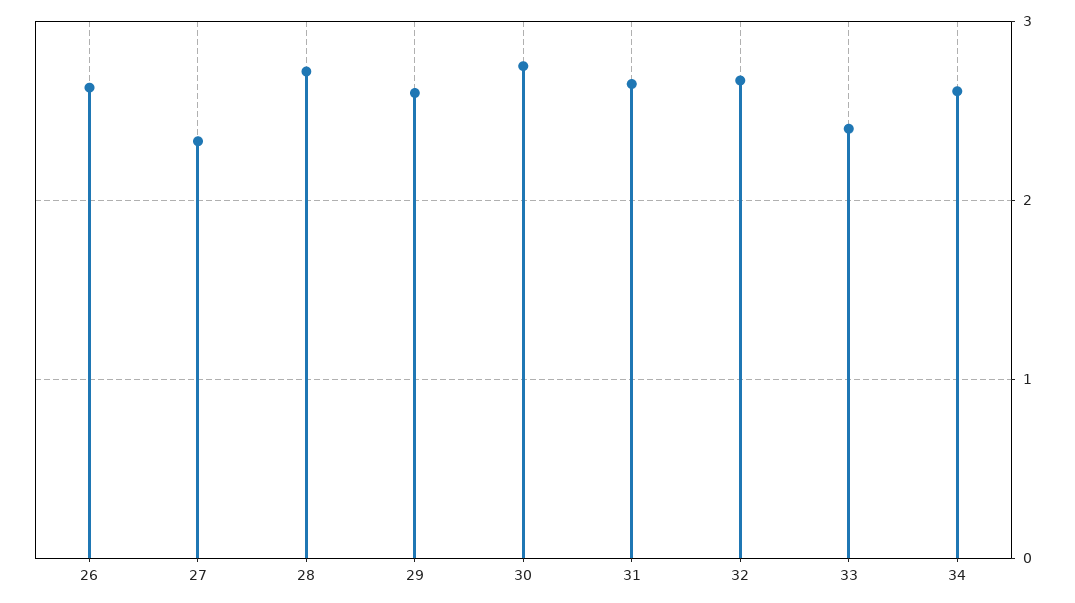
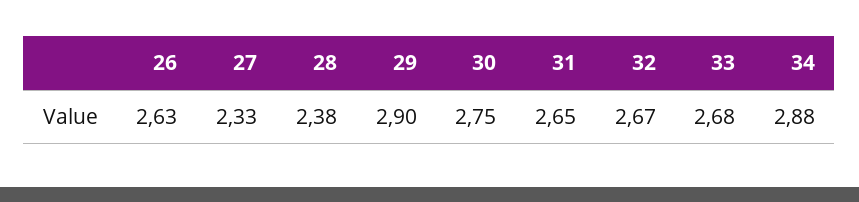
28: 2.7 -> 2.38
29: 2.6 -> 2.9
33: 2.4 -> 2.68
34: 2.6 -> 2.88

